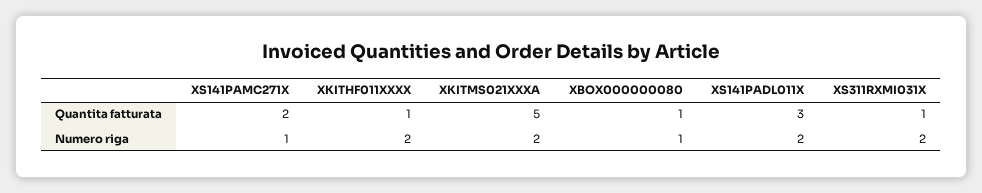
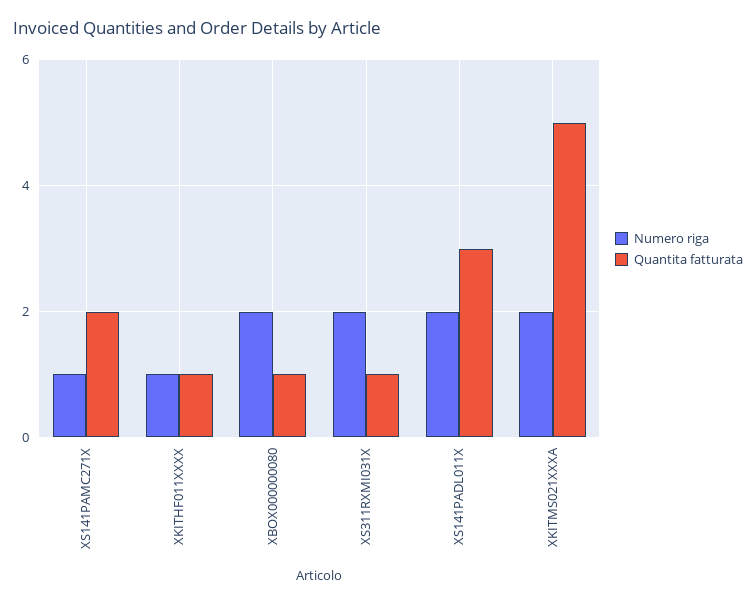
Numero riga, XKITHF011XXXX: 2 -> 1
Numero riga, XBOX000000080: 1 -> 2

